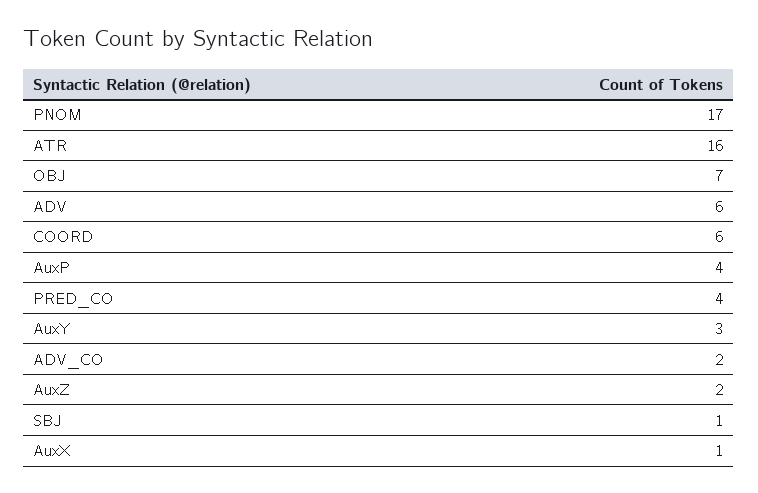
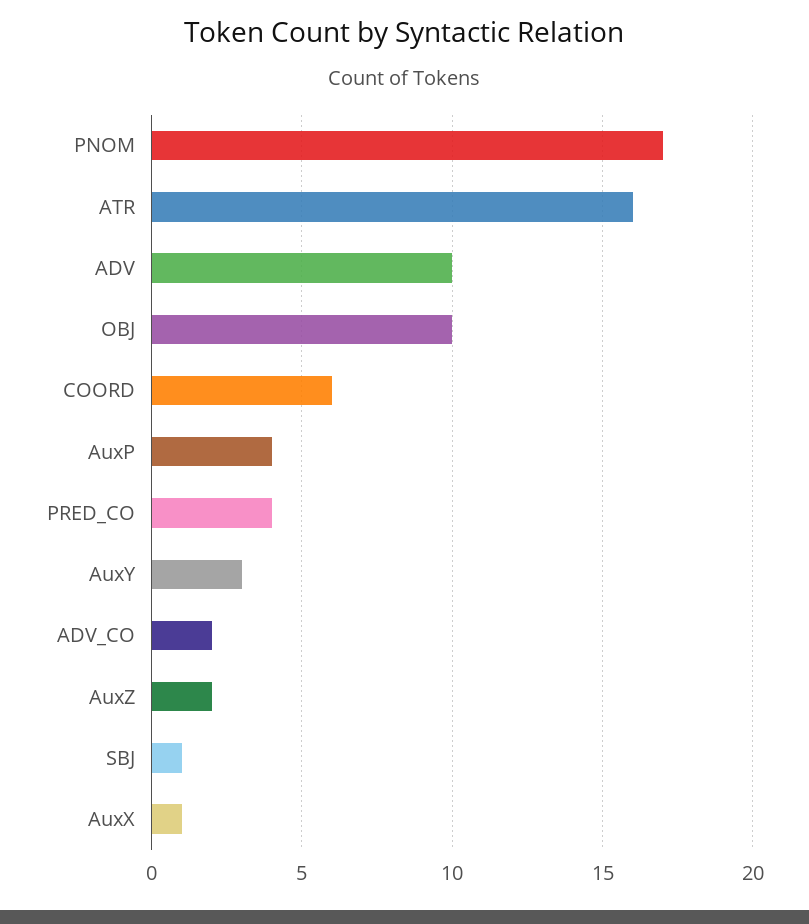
OBJ: 7 -> 10
ADV: 6 -> 10

